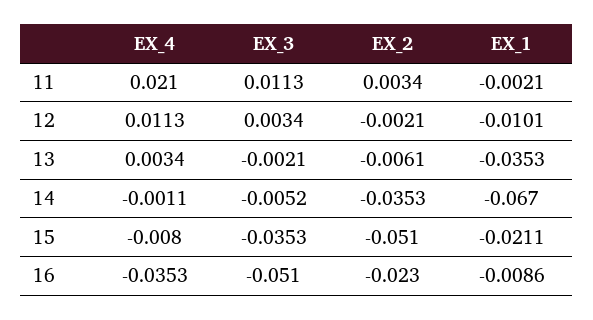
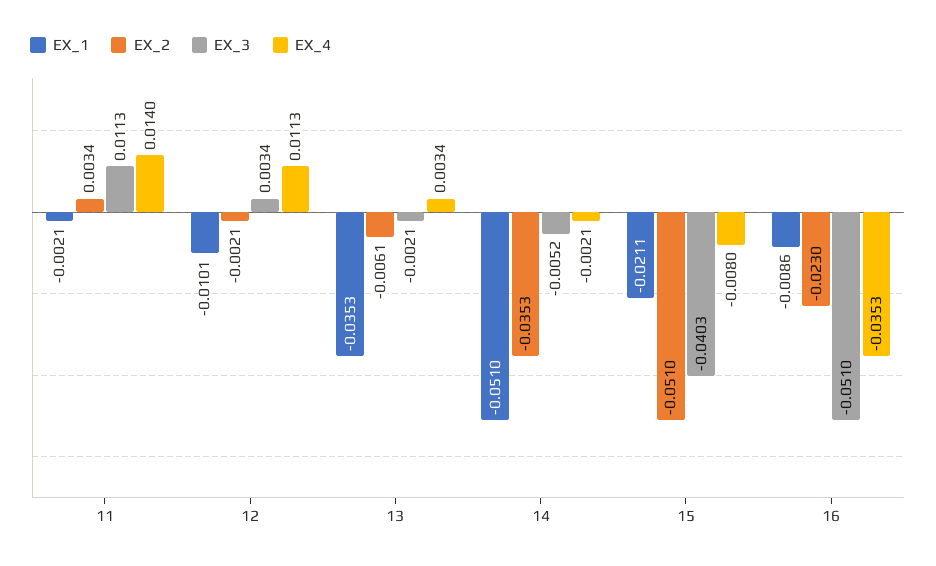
EX_4, 11: 0.021 -> 0.014
EX_4, 14: -0.0011 -> -0.0021
EX_1, 14: -0.067 -> -0.051
EX_3, 15: -0.0353 -> -0.0403

